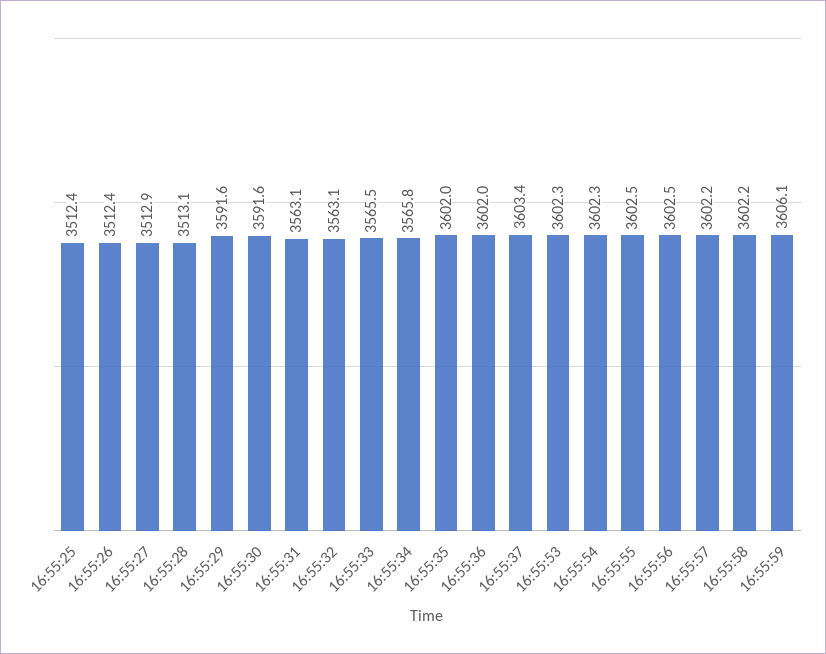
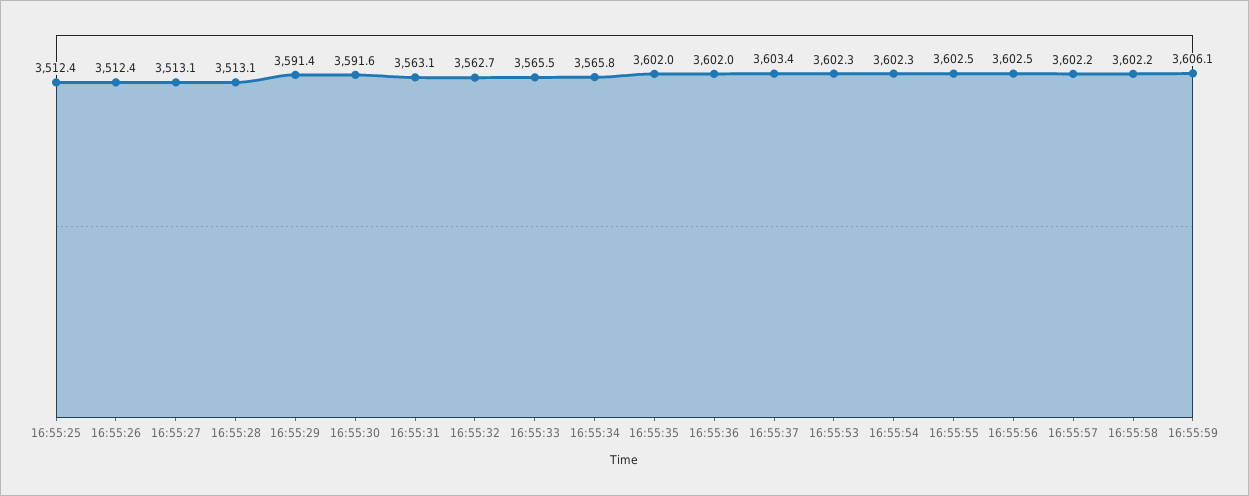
16:55:27: 3512.9 -> 3513.1
16:55:29: 3591.6 -> 3591.4
16:55:32: 3563.1 -> 3562.7

